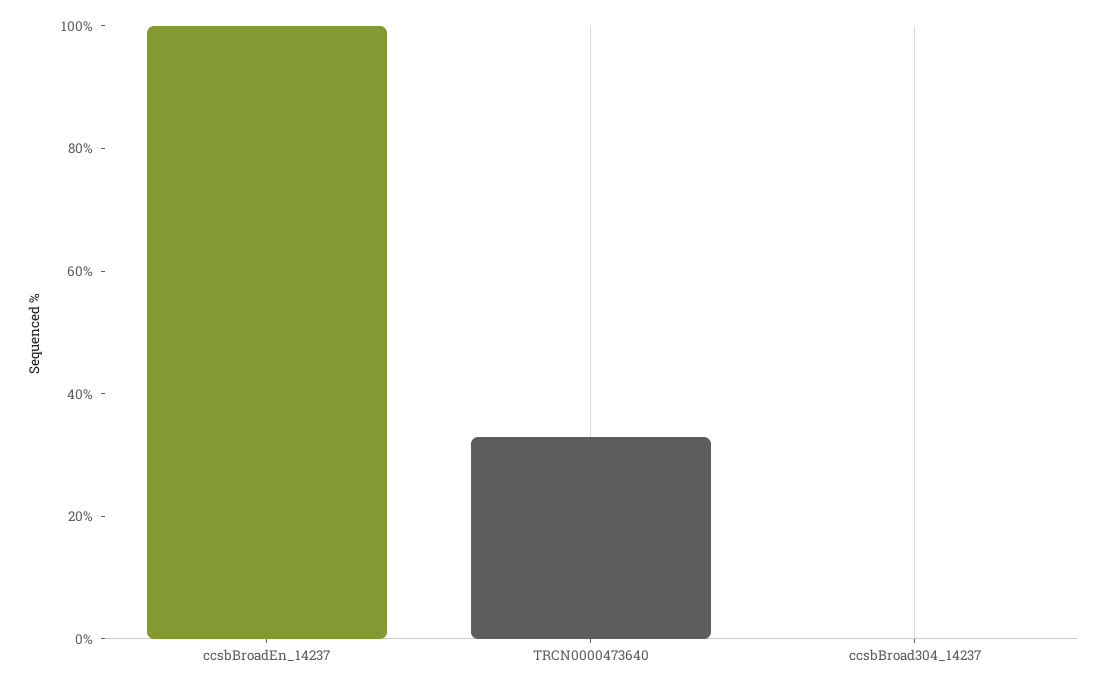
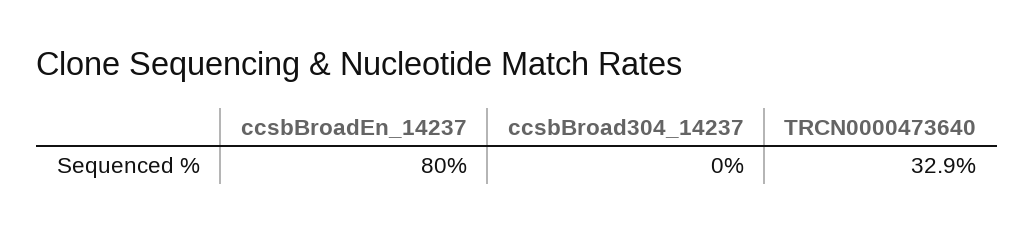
ccsbBroadEn_14237: 100 -> 80

